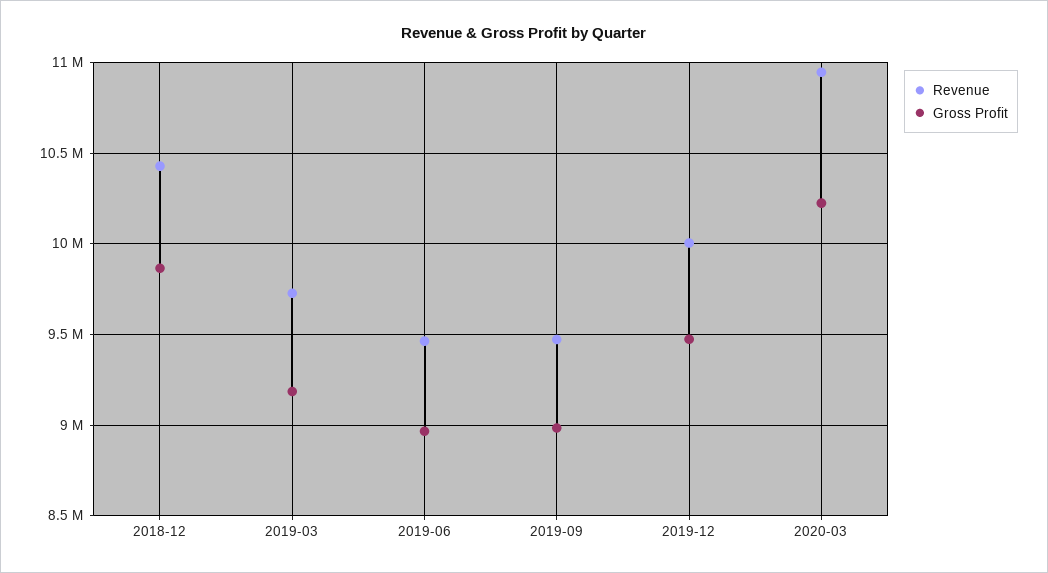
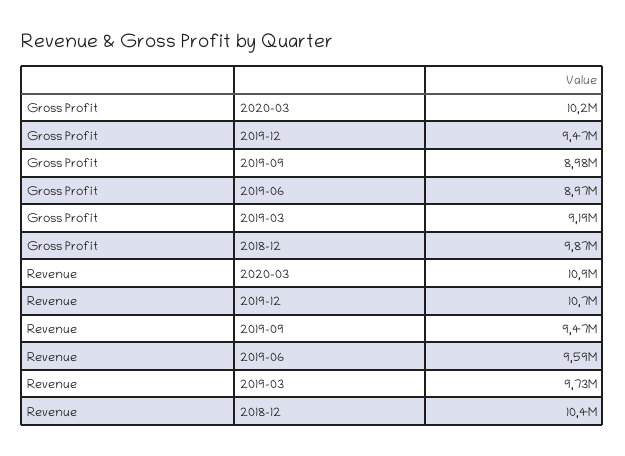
Revenue, 2019-06: 9450000 -> 9590000
Revenue, 2019-12: 10000000 -> 10700000

